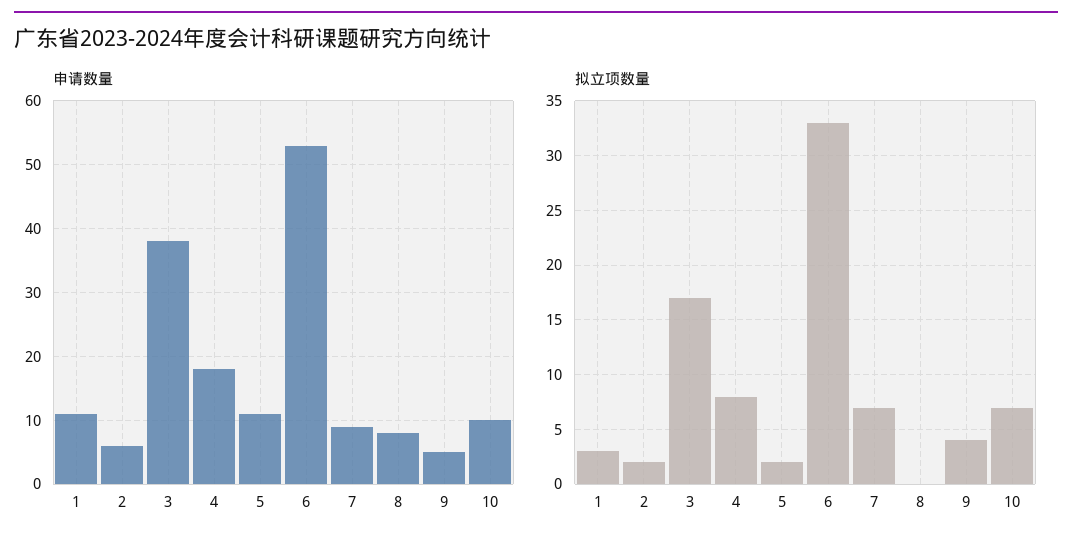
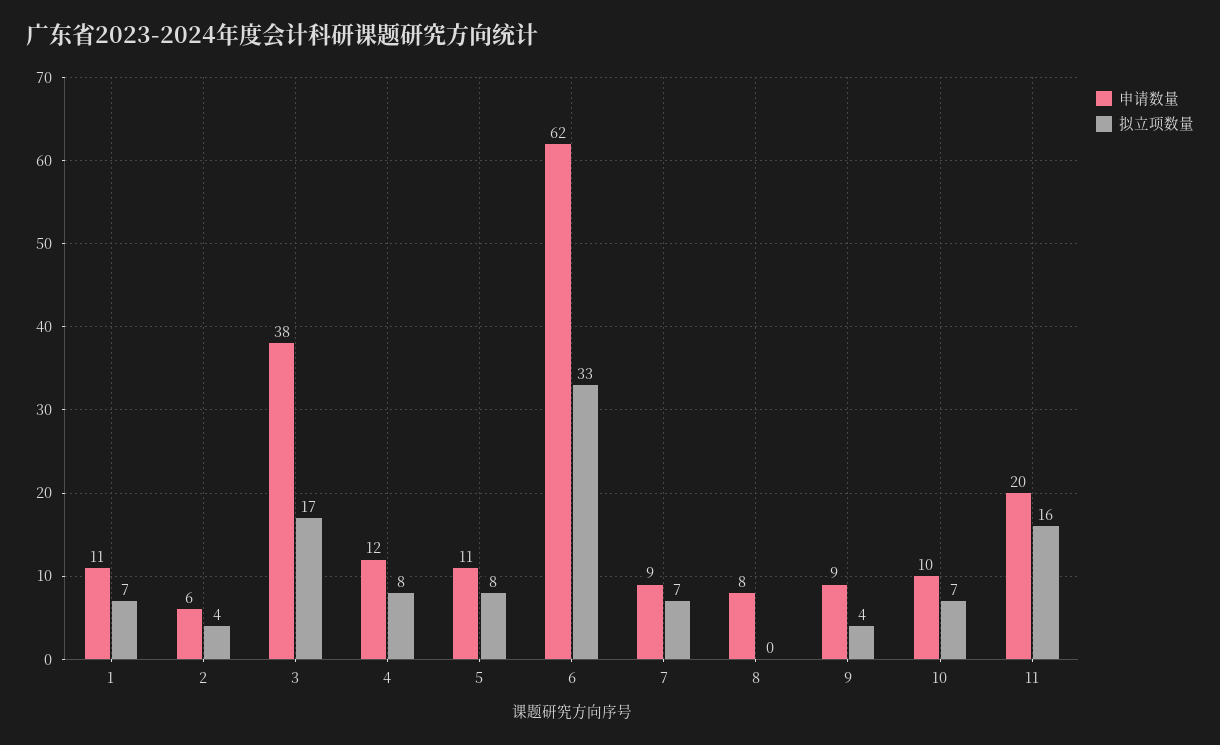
申请数量, 4: 18 -> 12
申请数量, 6: 53 -> 62
申请数量, 9: 5 -> 9
拟立项数量, 1: 3 -> 7
拟立项数量, 2: 2 -> 4
拟立项数量, 5: 2 -> 8
申请数量, 11: none -> 20
拟立项数量, 11: none -> 16

